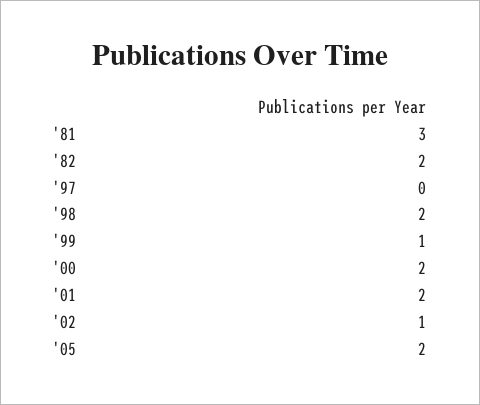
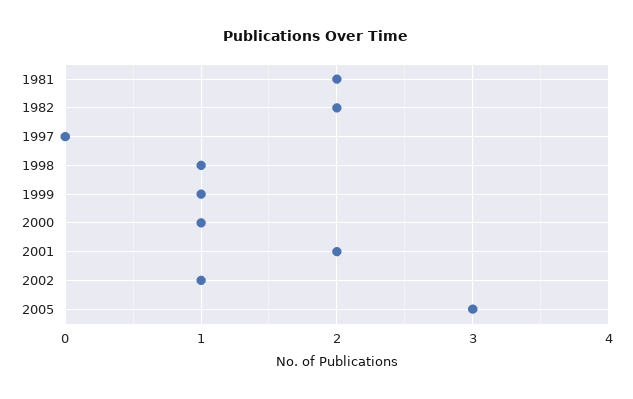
'81: 3 -> 2
'98: 2 -> 1
'00: 2 -> 1
'05: 2 -> 3

